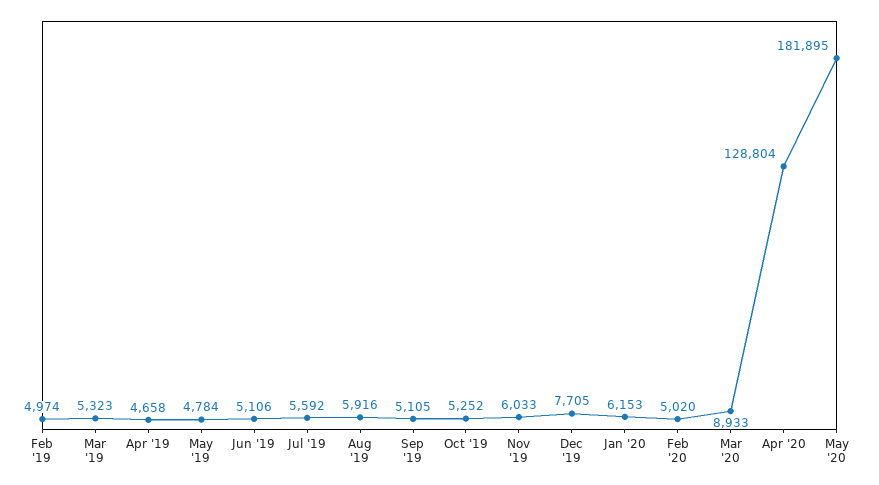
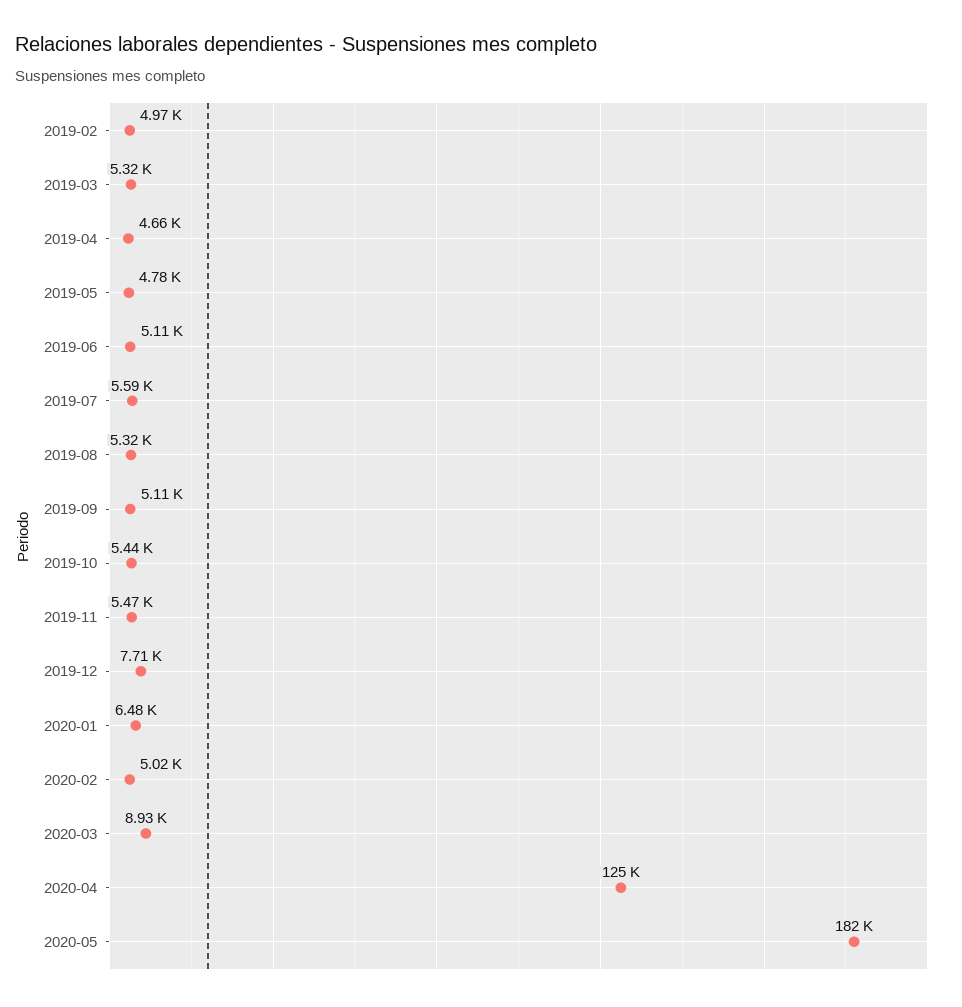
Aug '19: 5916 -> 5320
Oct '19: 5252 -> 5440
Nov '19: 6033 -> 5470
Jan '20: 6153 -> 6480
Apr '20: 128804 -> 125000

